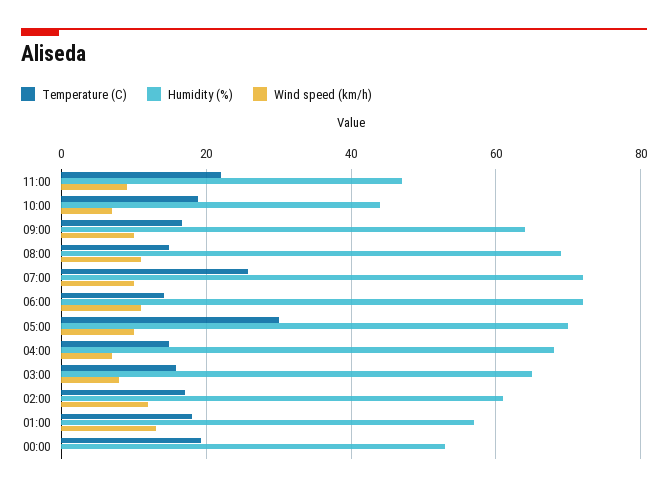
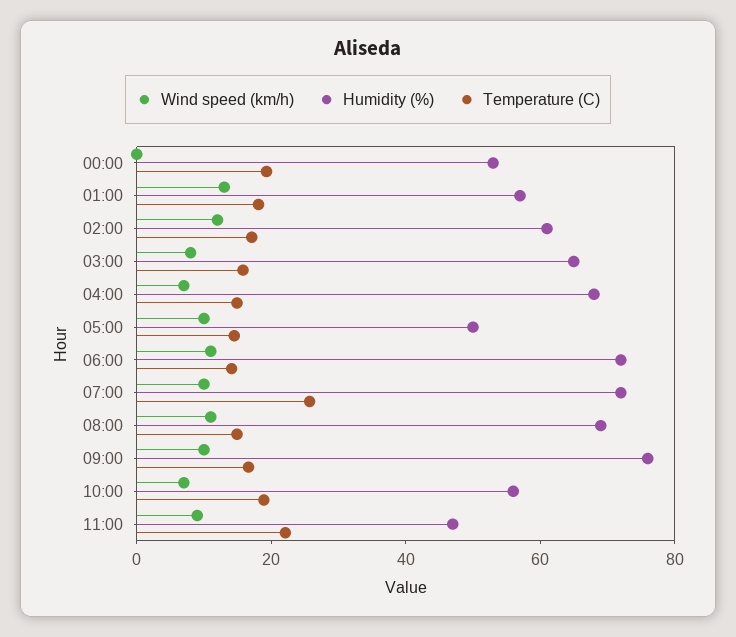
Humidity (%), 10:00: 44 -> 55
Humidity (%), 09:00: 64 -> 75
Temperature (C), 05:00: 30 -> 15
Humidity (%), 05:00: 70 -> 50

